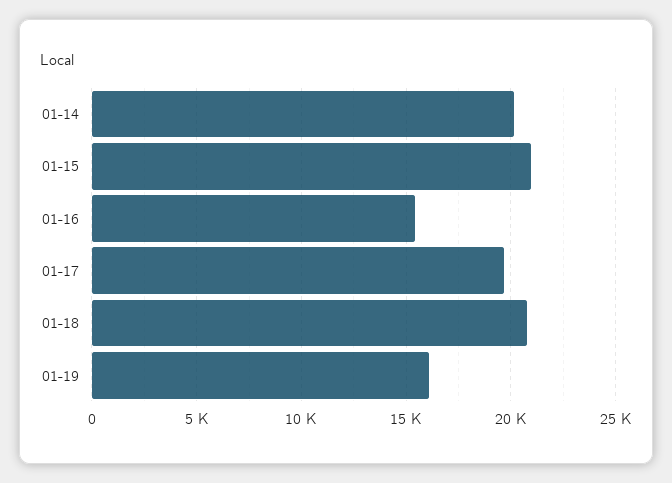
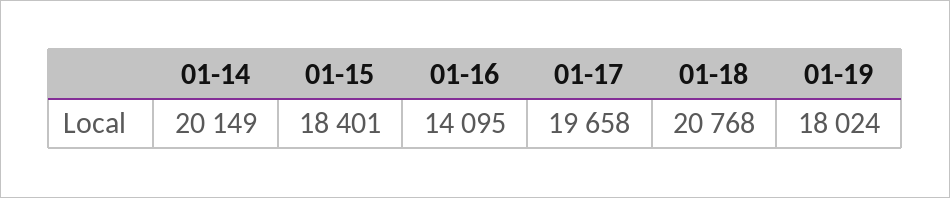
01-15: 21000 -> 18401
01-16: 15500 -> 14095
01-19: 16000 -> 18024

